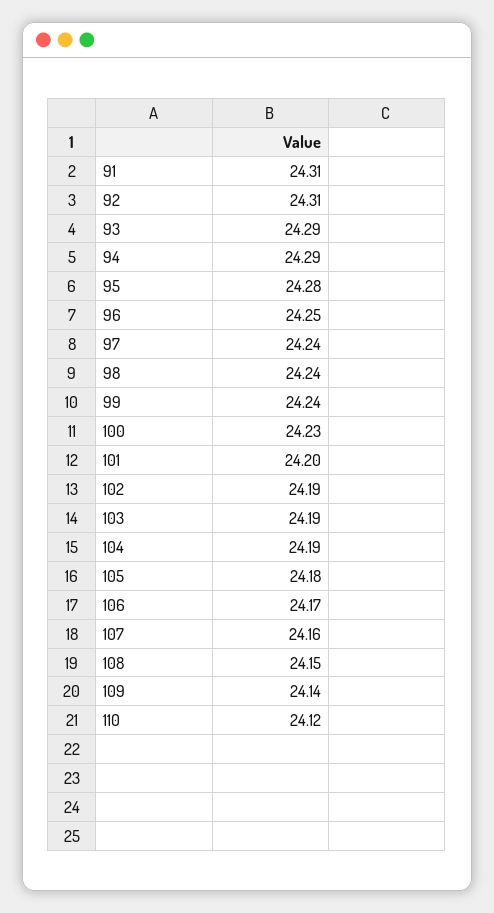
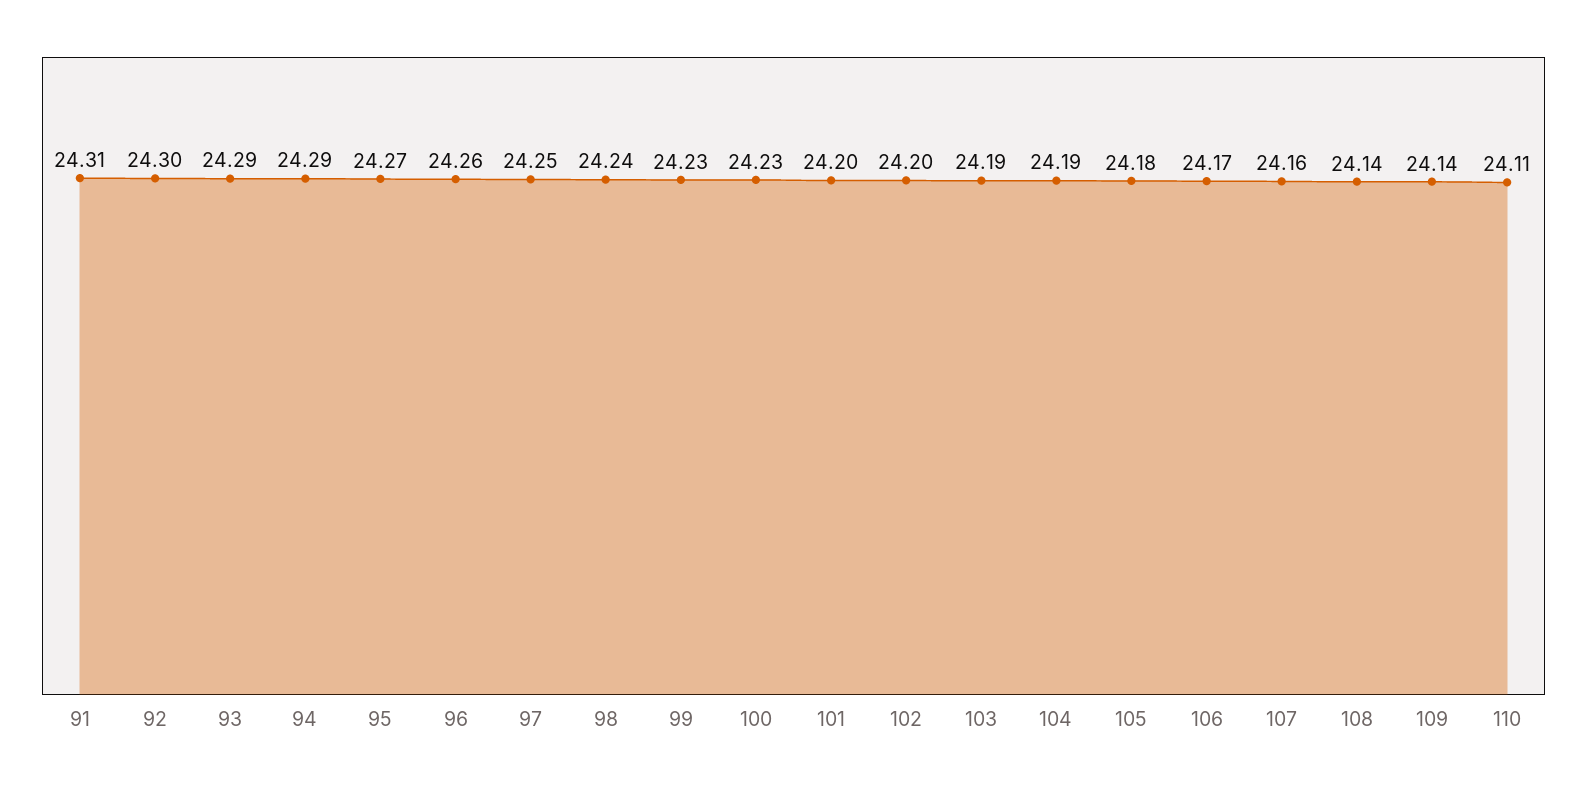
92: 24.31 -> 24.3
95: 24.28 -> 24.27
96: 24.25 -> 24.26
97: 24.24 -> 24.25
99: 24.24 -> 24.23
102: 24.19 -> 24.2
108: 24.15 -> 24.14
110: 24.12 -> 24.11

